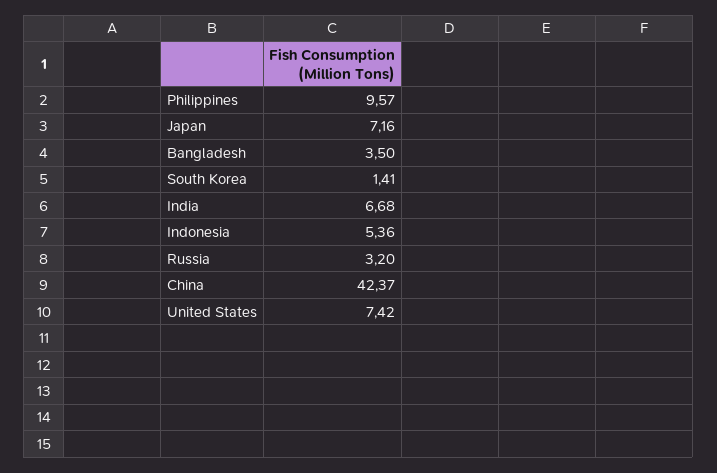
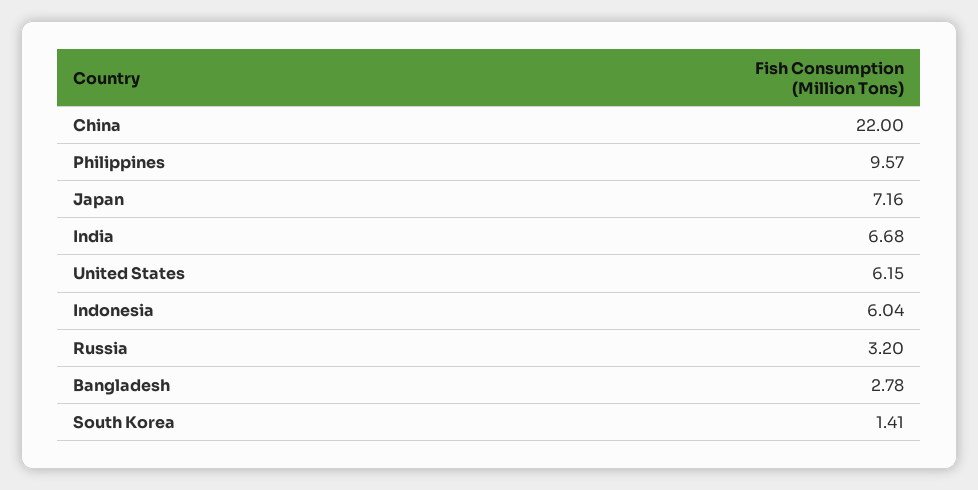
Bangladesh: 3.5 -> 2.78
Indonesia: 5.36 -> 6.04
China: 42.37 -> 22
United States: 7.42 -> 6.15

